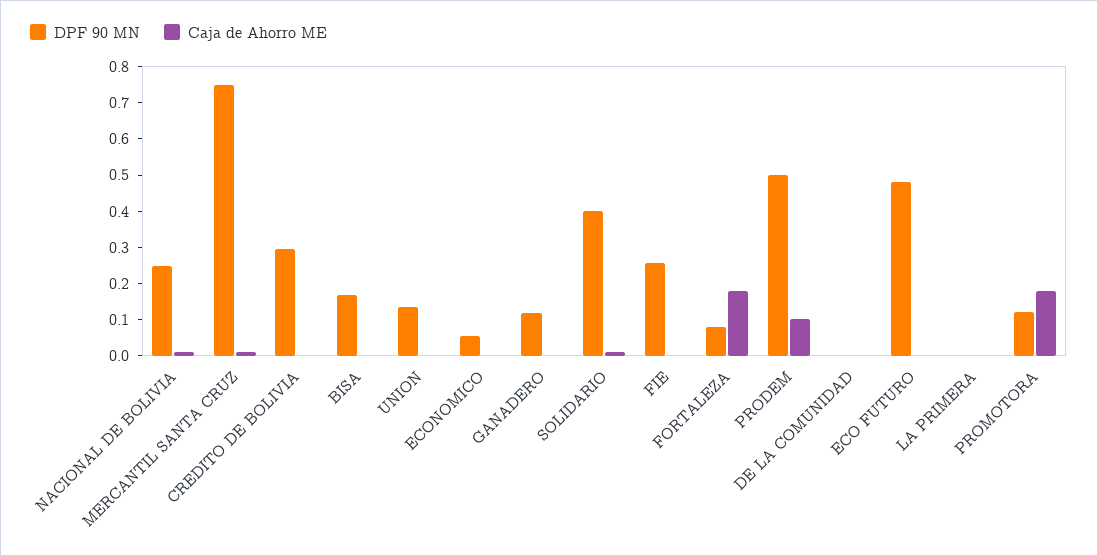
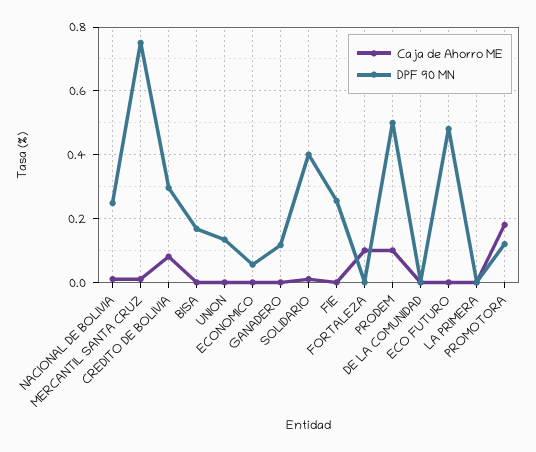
Caja de Ahorro ME, CREDITO DE BOLIVIA: 0 -> 0.08
DPF 90 MN, FORTALEZA: 0.075 -> 0
Caja de Ahorro ME, FORTALEZA: 0.175 -> 0.1

